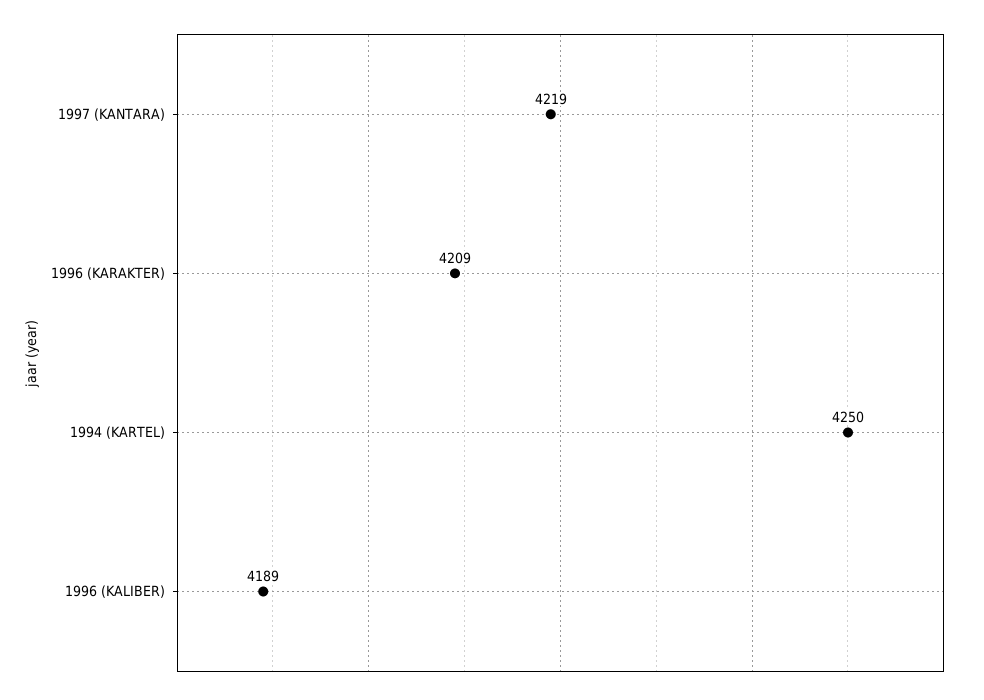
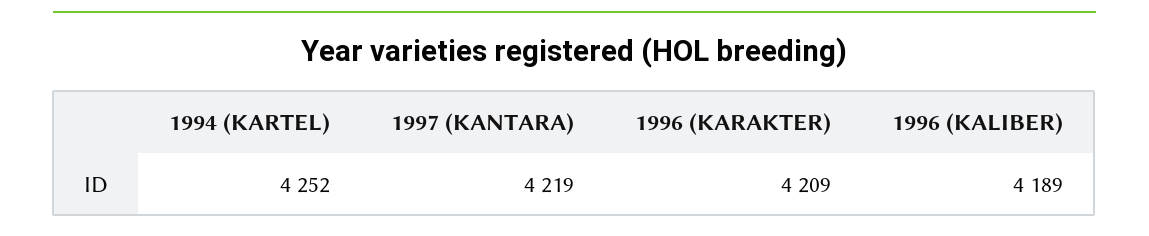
1994 (KARTEL): 4250 -> 4252

